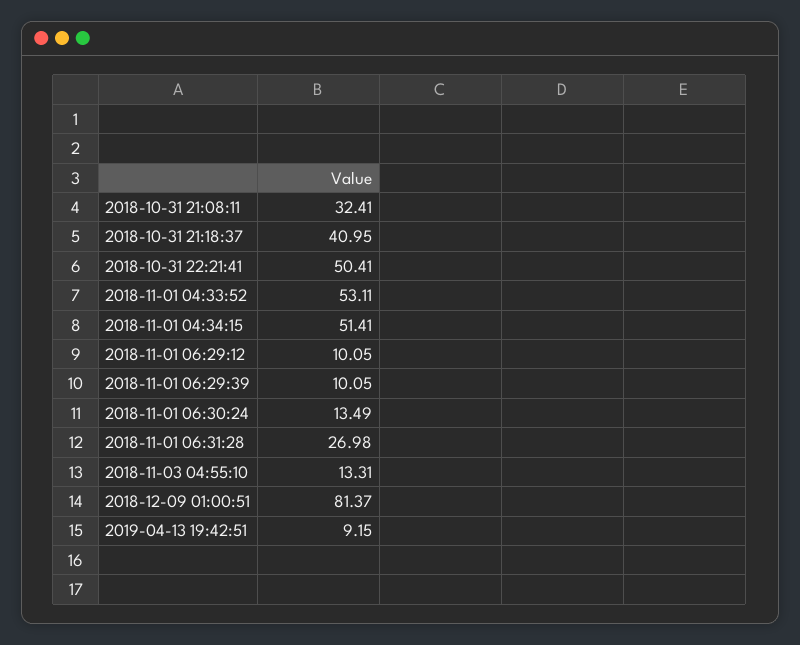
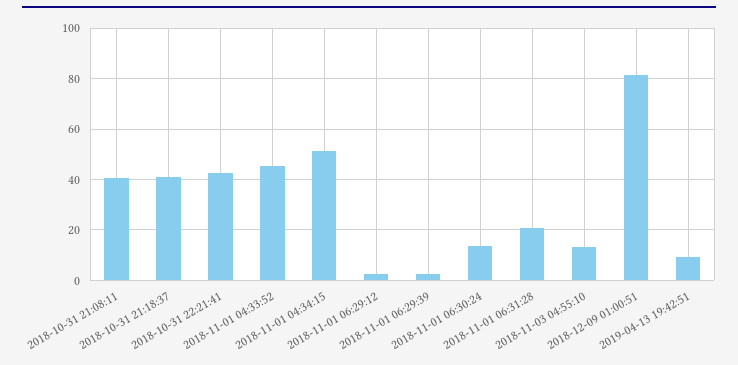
2018-10-31 21:08:11: 32.41 -> 40
2018-10-31 22:21:41: 50.41 -> 42.5
2018-11-01 04:33:52: 53.11 -> 45
2018-11-01 06:29:12: 10.05 -> 2.5
2018-11-01 06:29:39: 10.05 -> 2.5
2018-11-01 06:31:28: 26.98 -> 20

